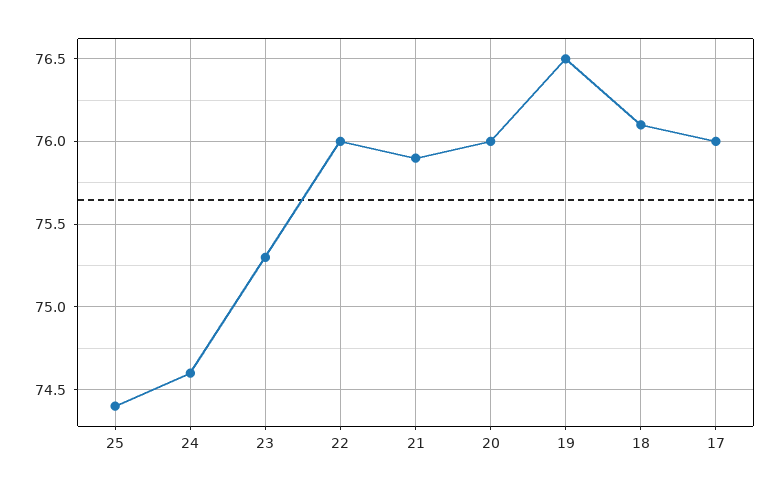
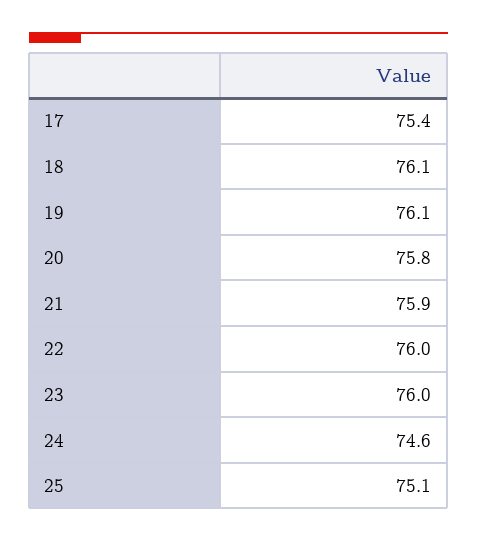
25: 74.4 -> 75.1
23: 75.3 -> 76
20: 76 -> 75.8
19: 76.5 -> 76.1
17: 76 -> 75.4

